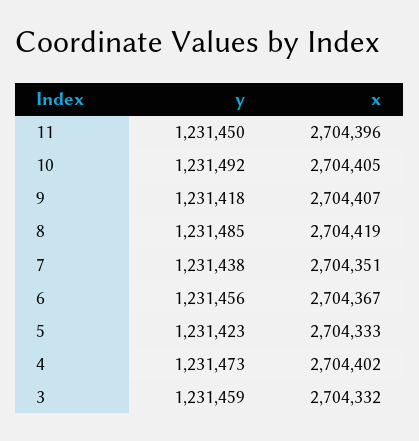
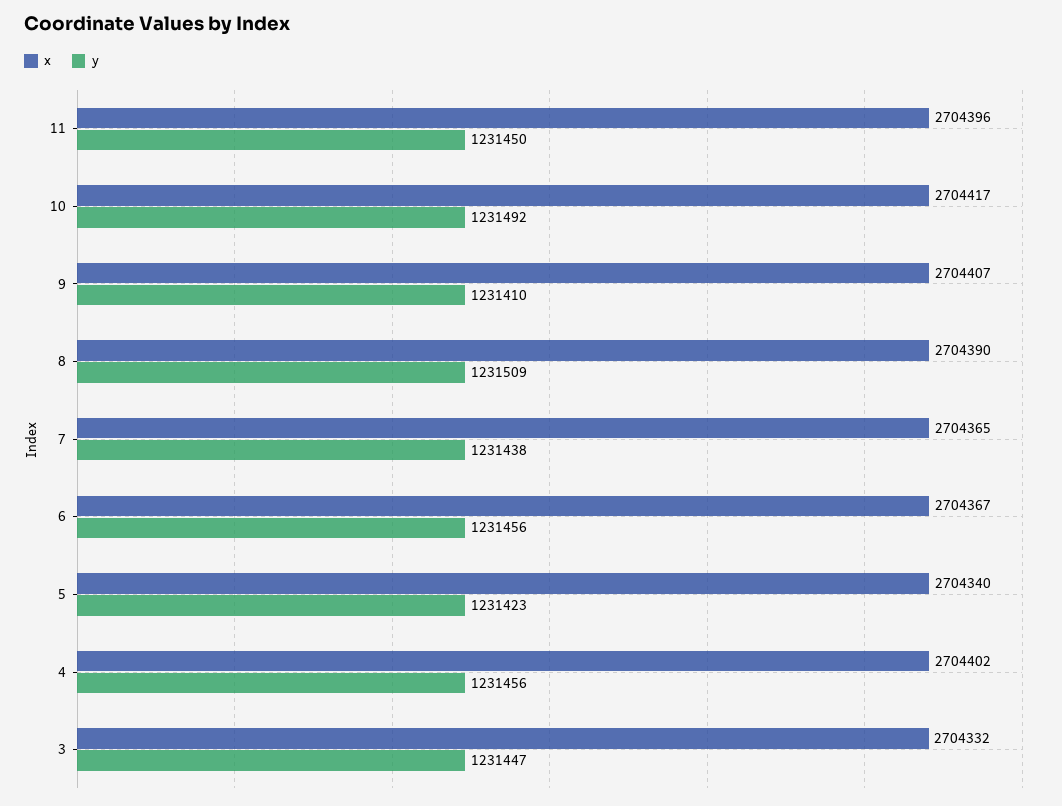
x, 10: 2704405 -> 2704417
y, 9: 1231418 -> 1231410
y, 8: 1231485 -> 1231509
x, 8: 2704419 -> 2704390
x, 7: 2704351 -> 2704365
x, 5: 2704333 -> 2704340
y, 4: 1231473 -> 1231456
y, 3: 1231459 -> 1231447

